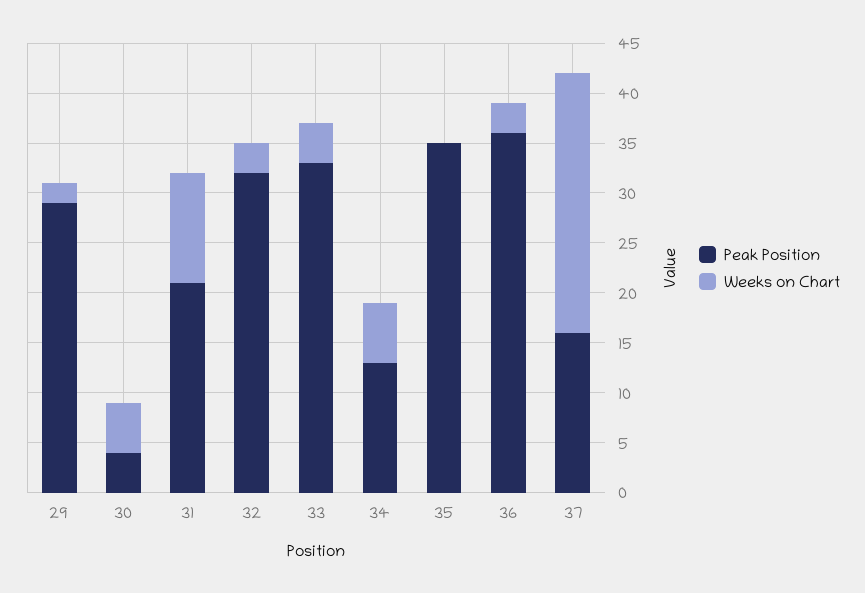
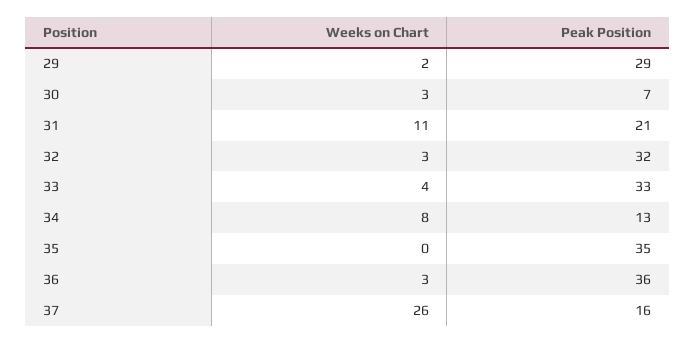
Peak Position, 30: 4 -> 7
Weeks on Chart, 30: 5 -> 3
Weeks on Chart, 34: 6 -> 8

